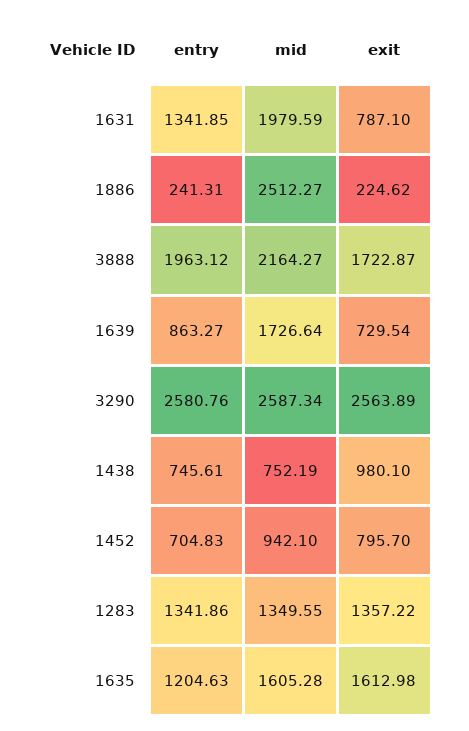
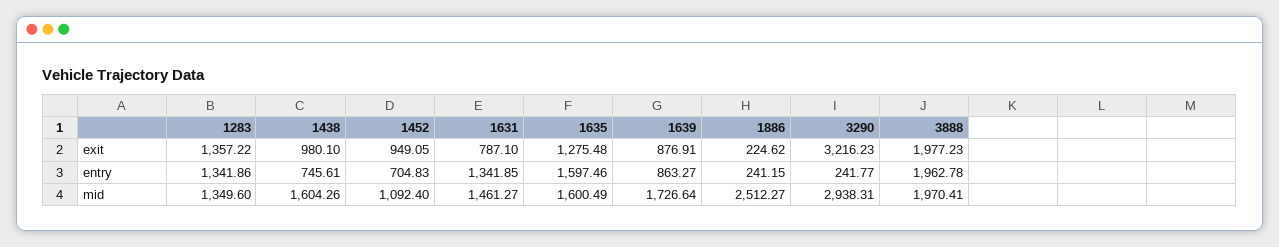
mid, 1631: 1979.59 -> 1461.27
entry, 1886: 241.31 -> 241.15
entry, 3888: 1963.12 -> 1962.78
mid, 3888: 2164.27 -> 1970.41
exit, 3888: 1722.87 -> 1977.23
exit, 1639: 729.54 -> 876.91
entry, 3290: 2580.76 -> 241.77
mid, 3290: 2587.34 -> 2938.31
exit, 3290: 2563.89 -> 3216.23
mid, 1438: 752.19 -> 1604.26
mid, 1452: 942.1 -> 1092.4
exit, 1452: 795.7 -> 949.05
mid, 1283: 1349.55 -> 1349.6
entry, 1635: 1204.63 -> 1597.46
mid, 1635: 1605.28 -> 1600.49
exit, 1635: 1612.98 -> 1275.48

